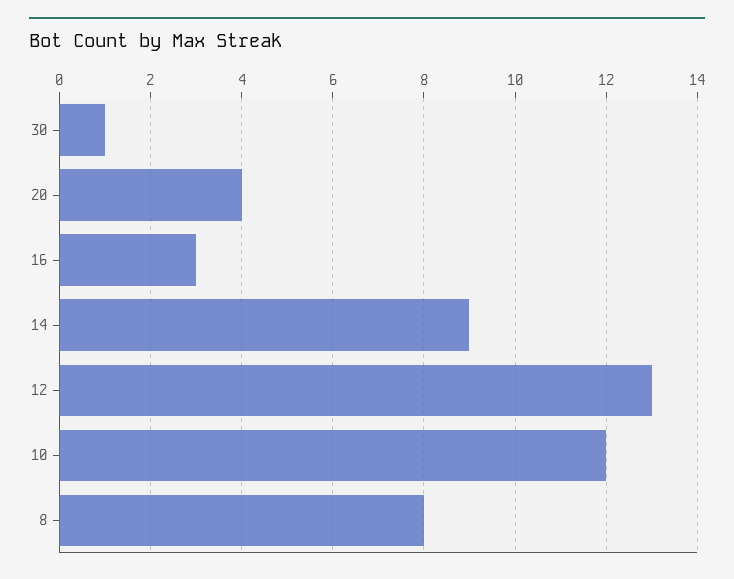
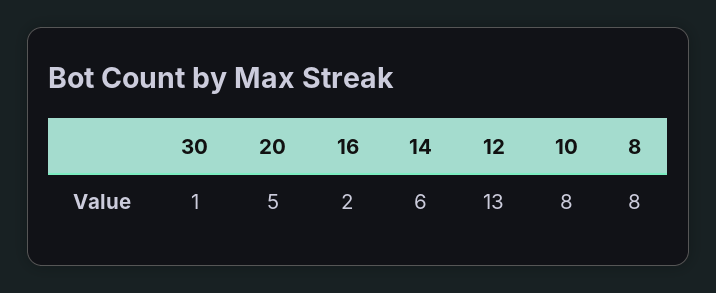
20: 4 -> 5
16: 3 -> 2
14: 9 -> 6
10: 12 -> 8

